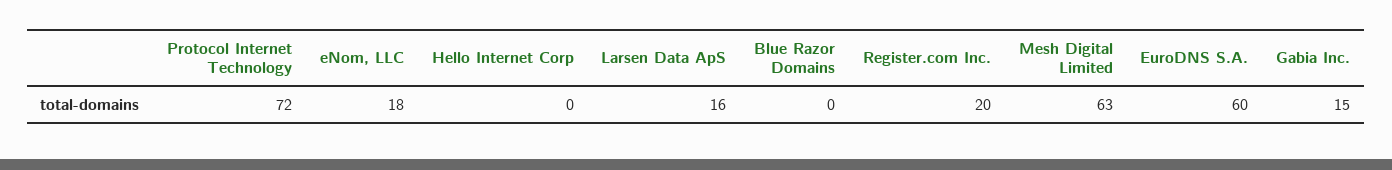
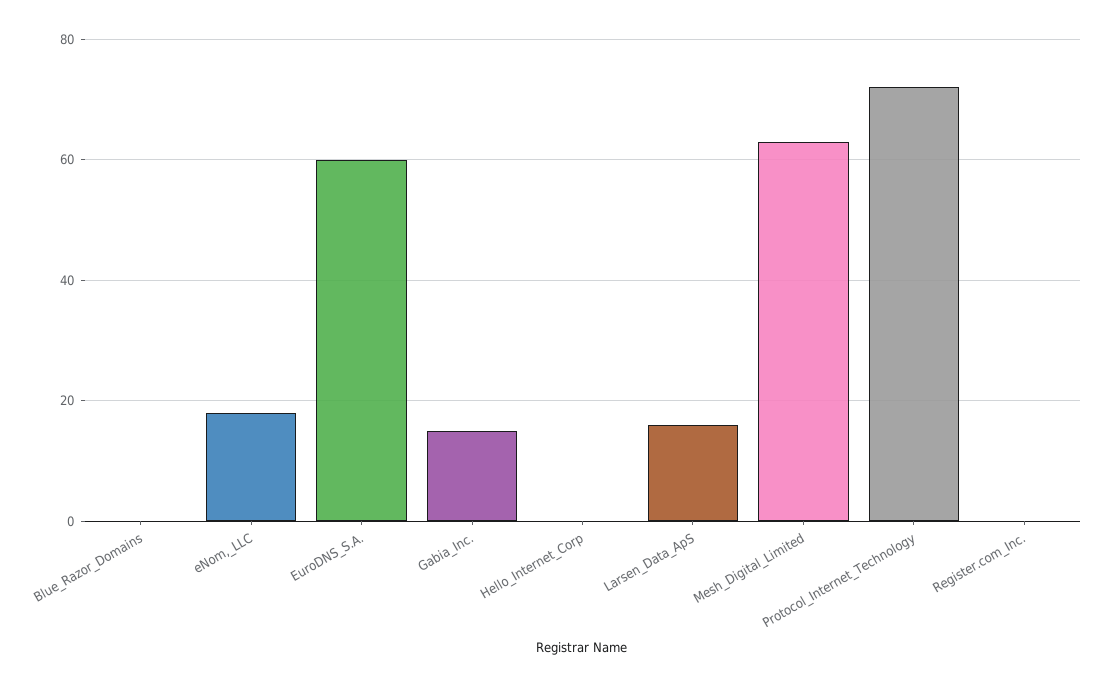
Register.com Inc.: 20 -> 0

